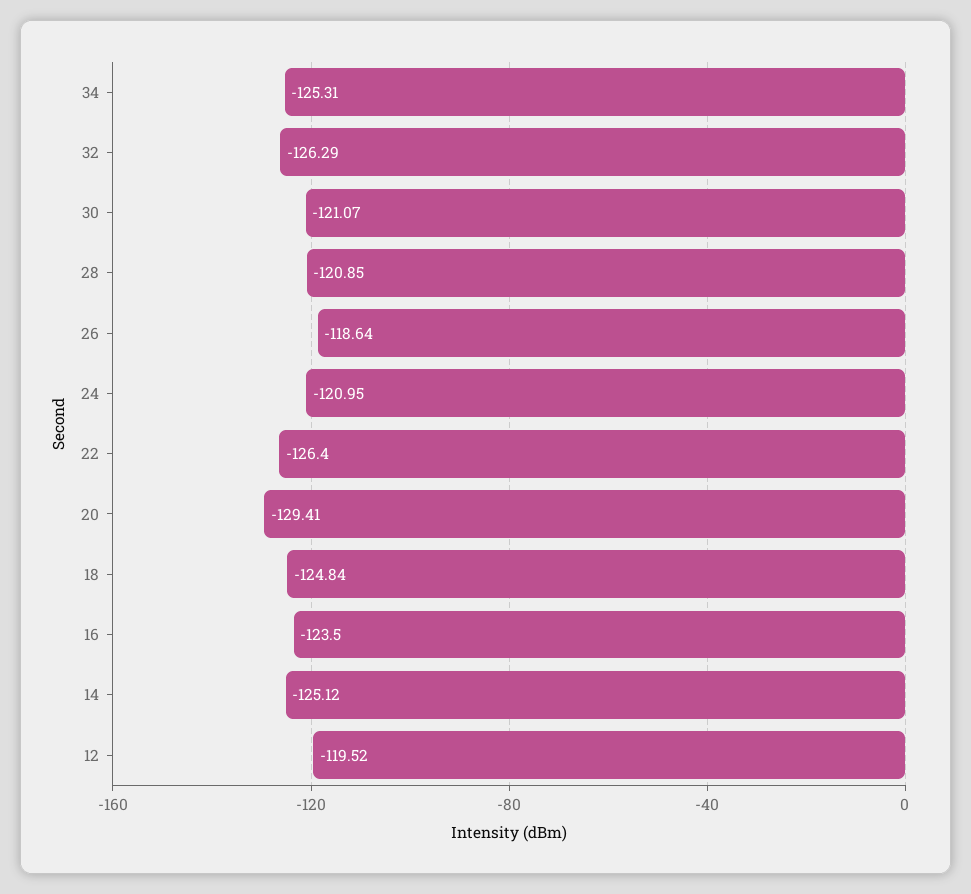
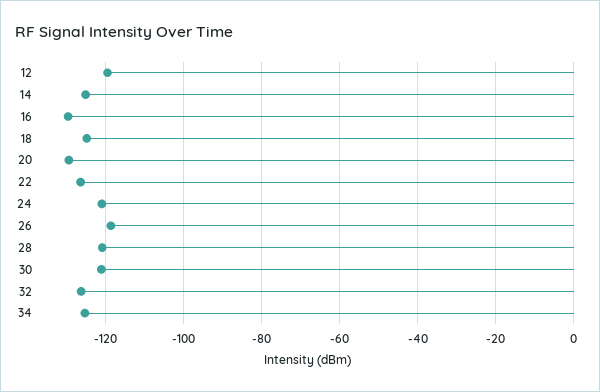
16: -123.5 -> -130

